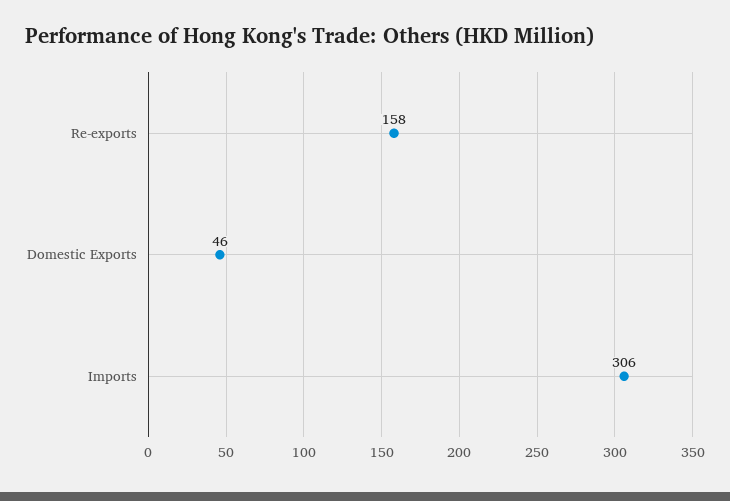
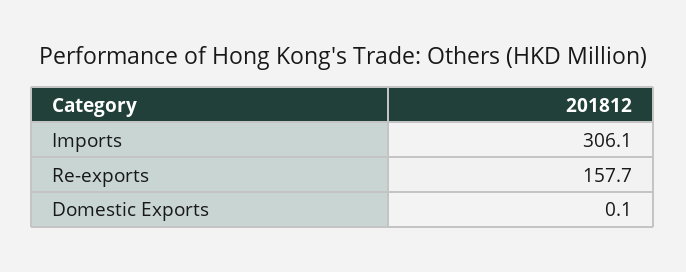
Domestic Exports: 46 -> 0.1

